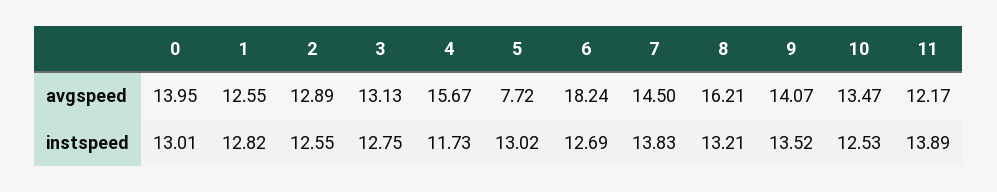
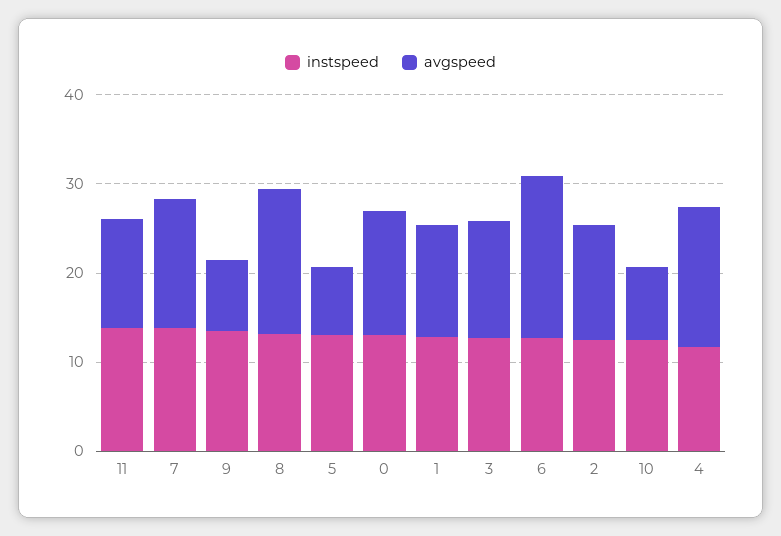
avgspeed, 9: 14.07 -> 8
avgspeed, 10: 13.47 -> 8

